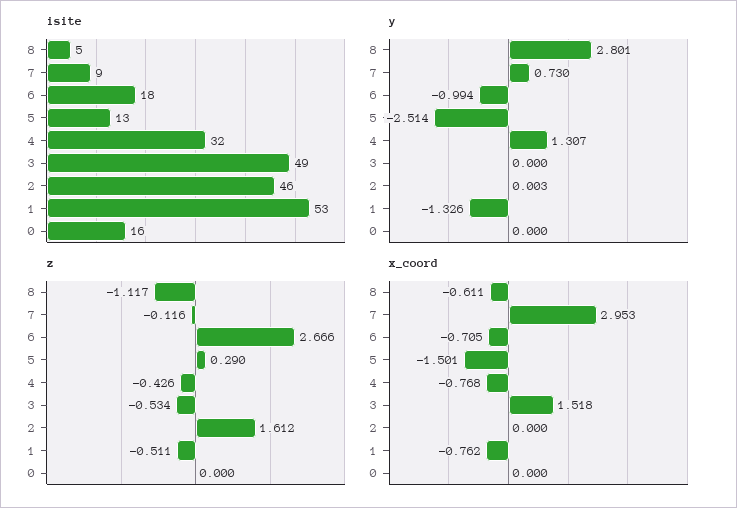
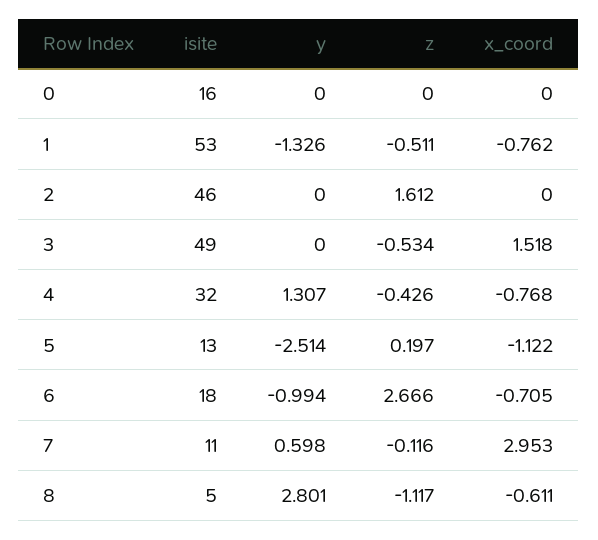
isite, 7: 9 -> 11
y, 7: 0.73 -> 0.598
y, 2: 0.003 -> 0
z, 5: 0.29 -> 0.197
x_coord, 5: -1.501 -> -1.122

